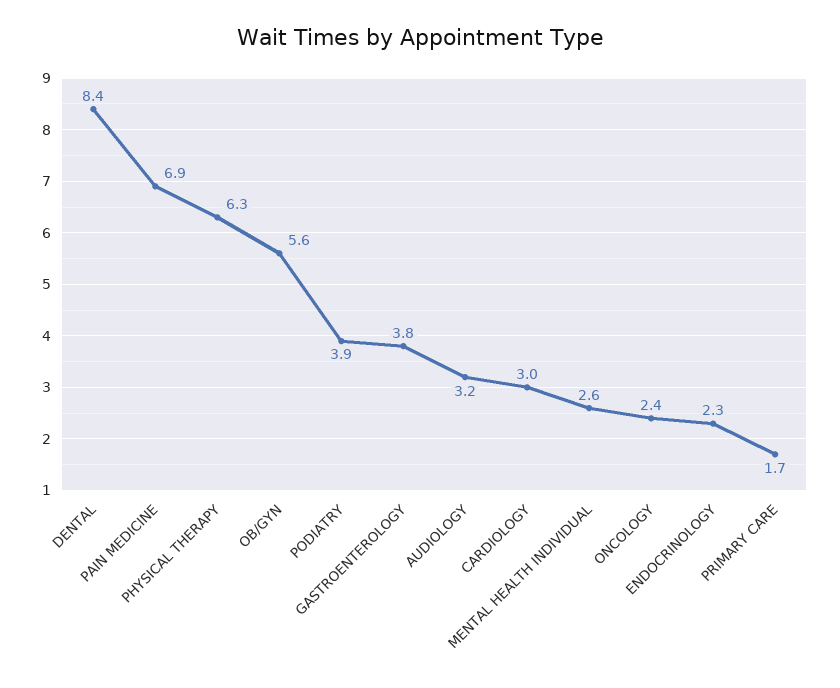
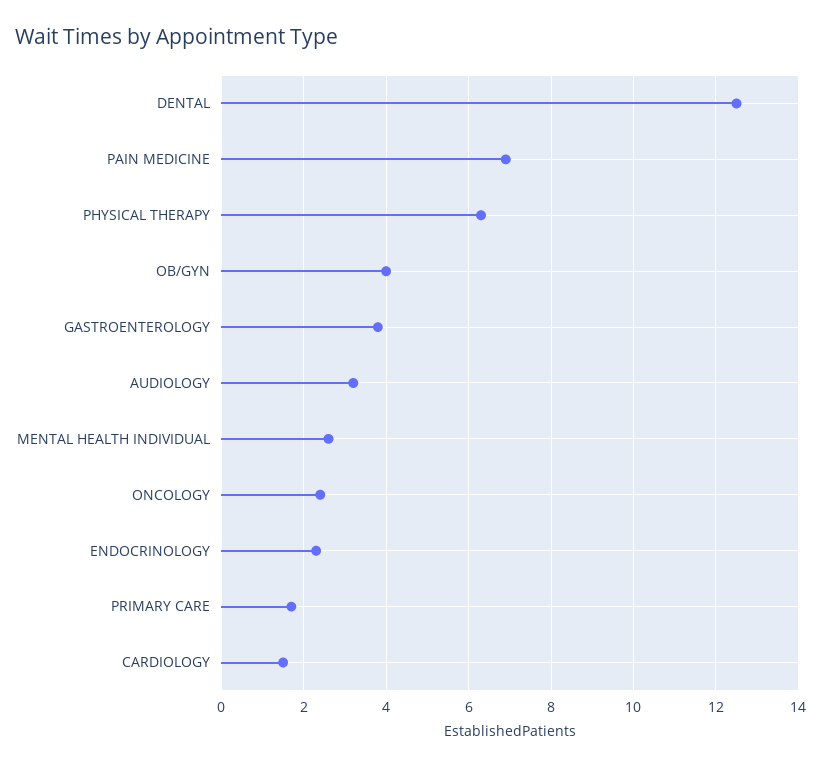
DENTAL: 8.4 -> 12.5
OB/GYN: 5.6 -> 4
PODIATRY: 3.9 -> none
CARDIOLOGY: 3 -> 1.5

